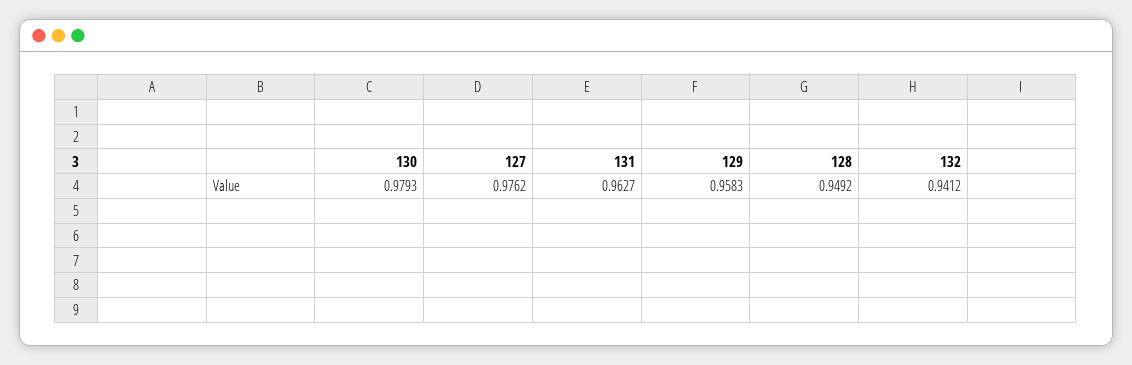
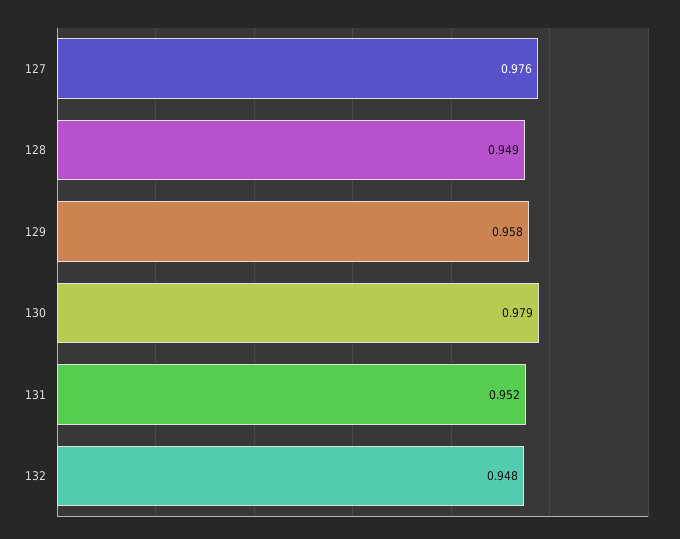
131: 0.9627 -> 0.952
132: 0.9412 -> 0.948

